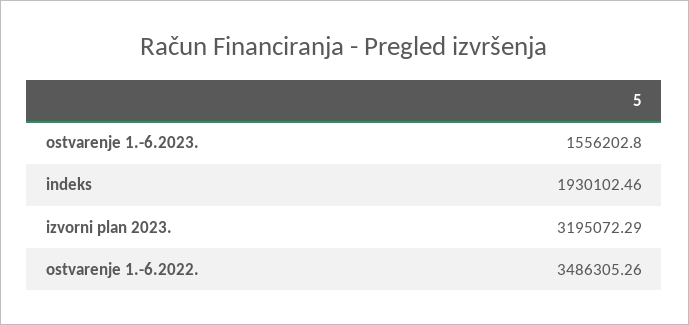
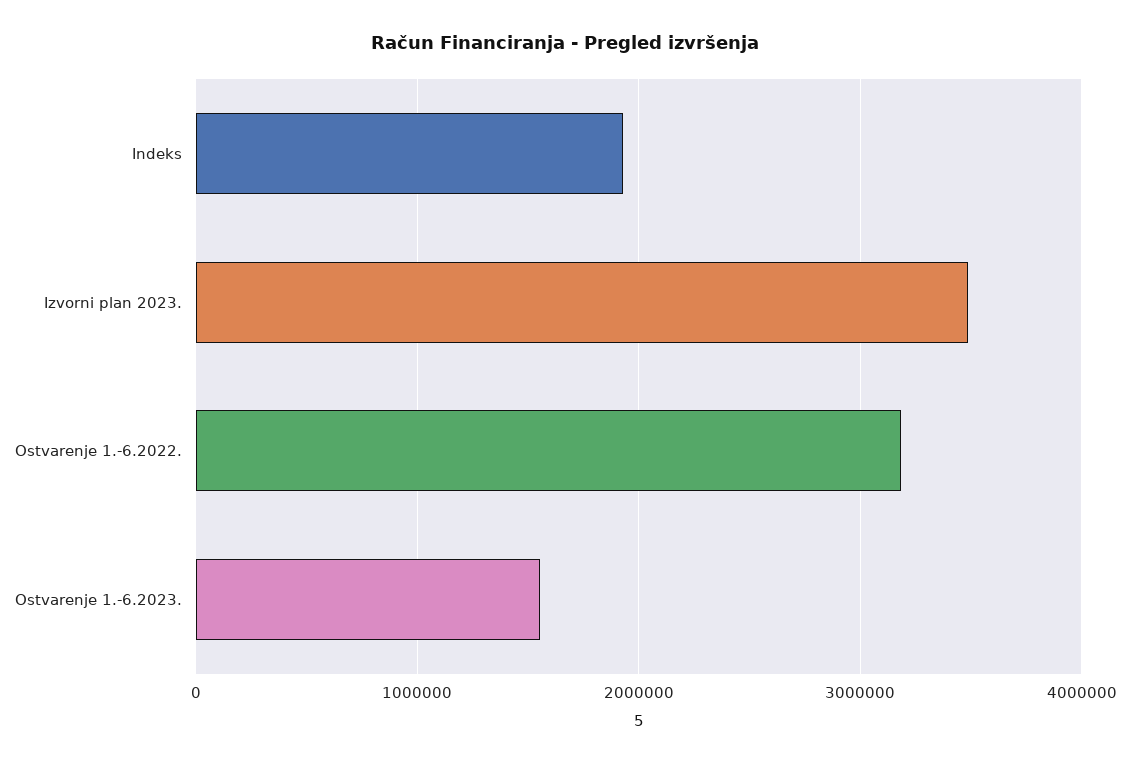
izvorni plan 2023.: 3195072.29 -> 3500000
ostvarenje 1.-6.2022.: 3486305.26 -> 3200000

